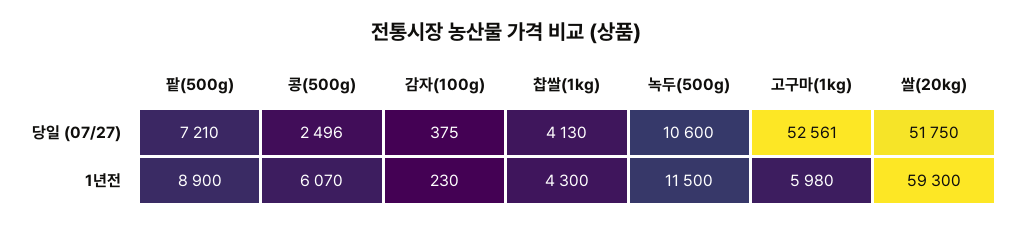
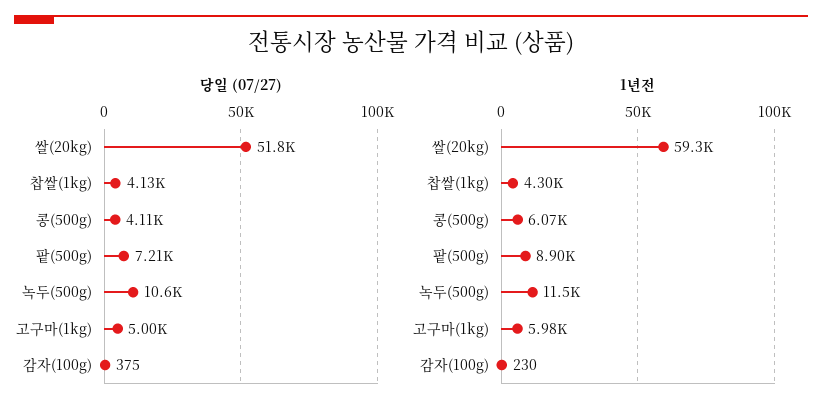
당일 (07/27), 콩(500g): 2496 -> 4110
당일 (07/27), 고구마(1kg): 52561 -> 5000

